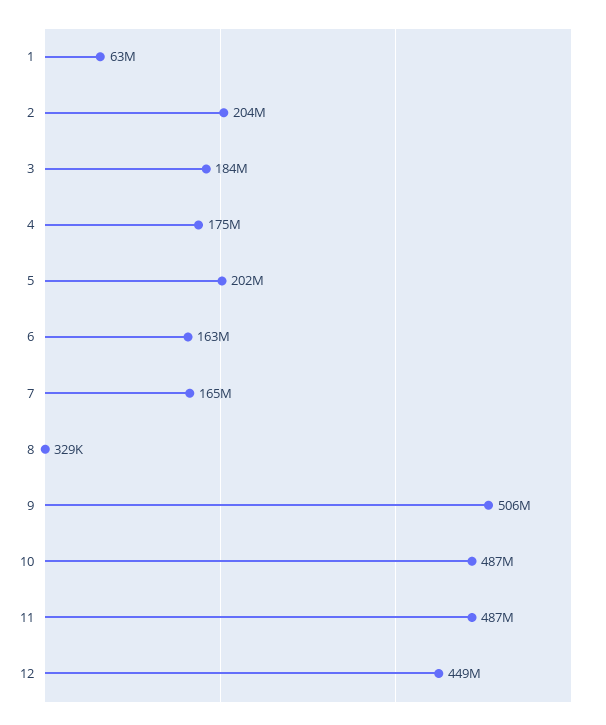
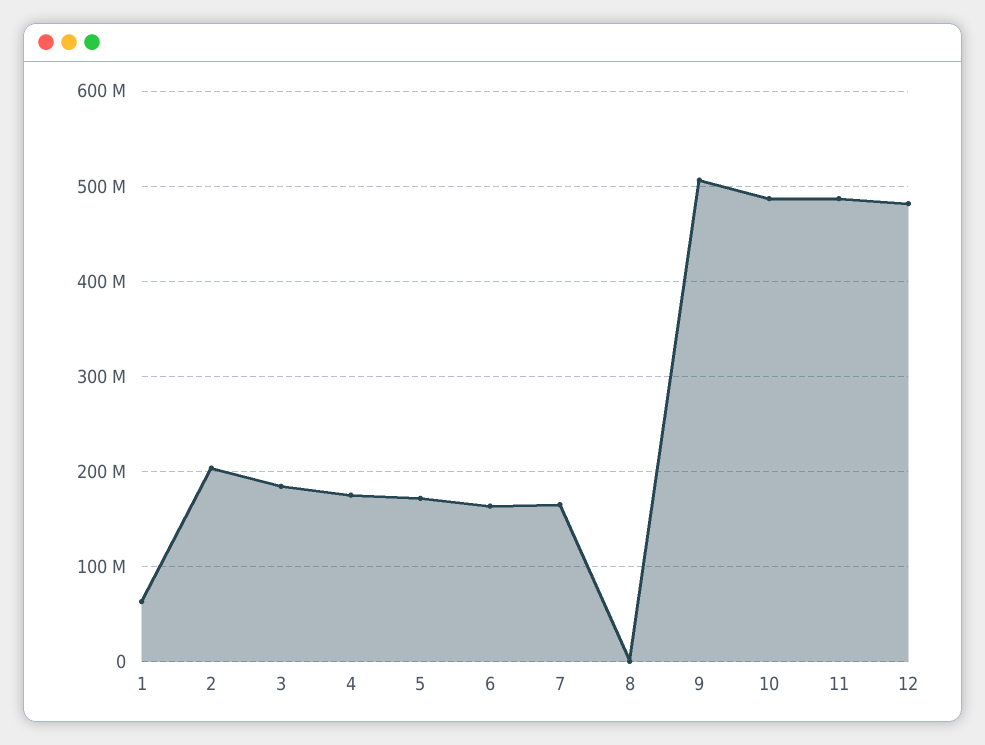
5: 202000000 -> 170000000
12: 449000000 -> 480000000

